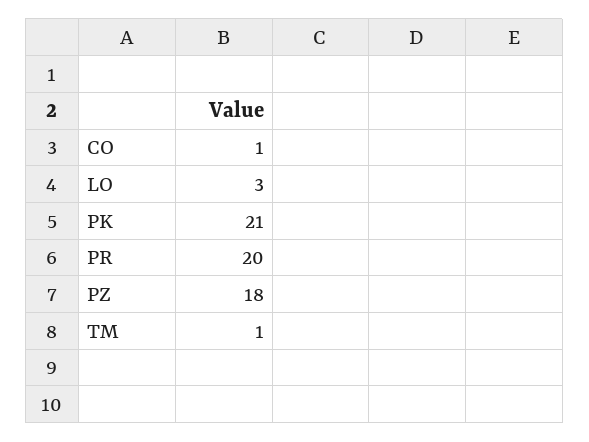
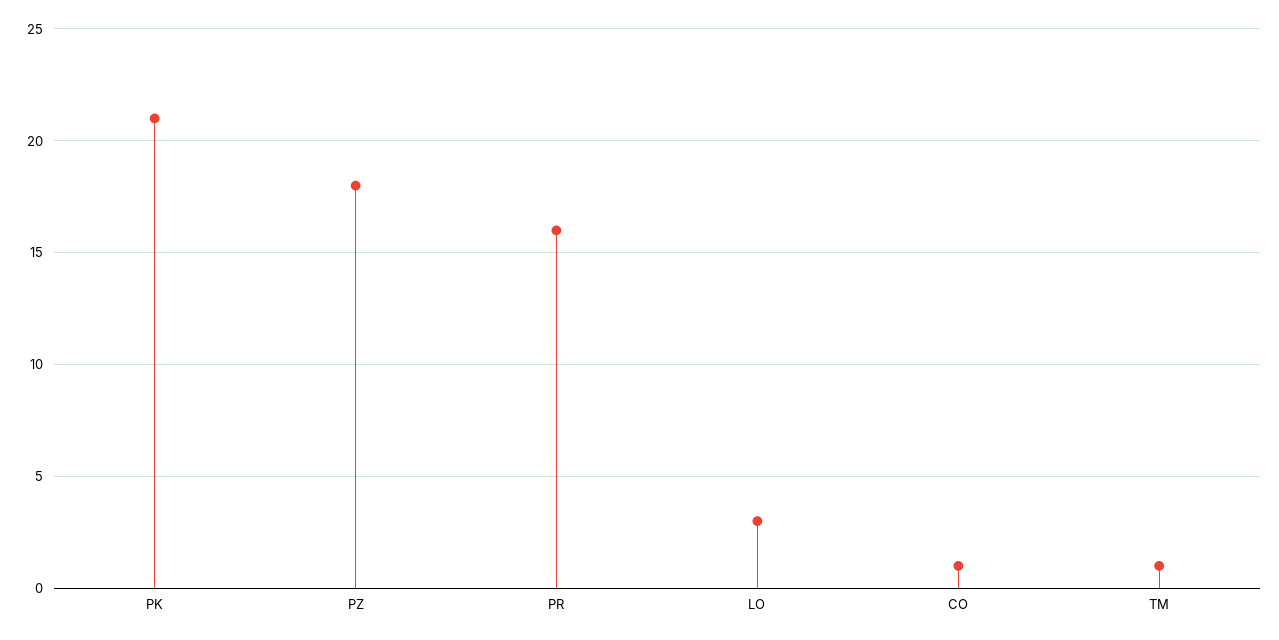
PR: 20 -> 16

